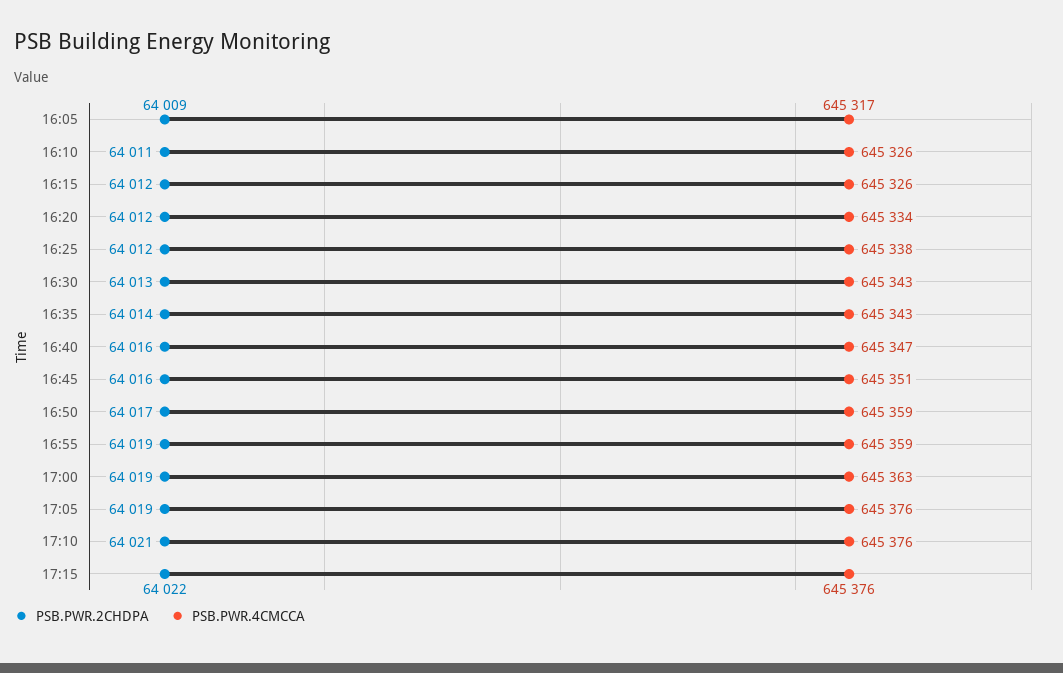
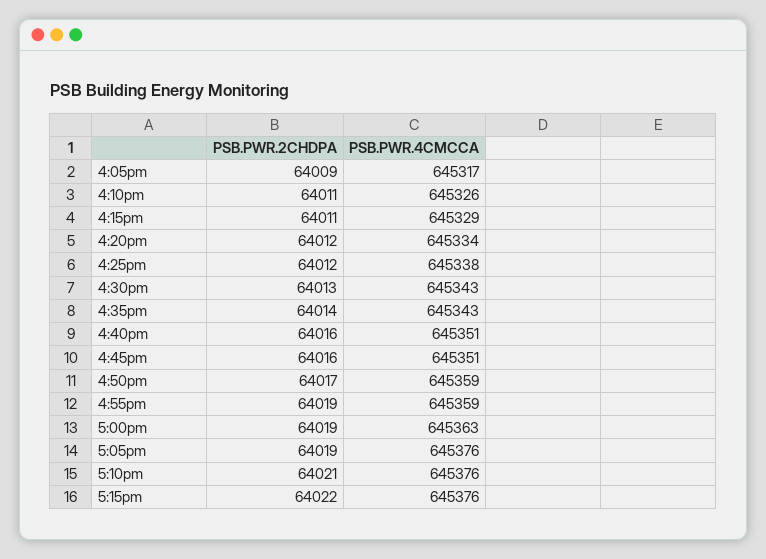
PSB.PWR.2CHDPA, 16:15: 64012 -> 64011
PSB.PWR.4CMCCA, 16:15: 645326 -> 645329
PSB.PWR.4CMCCA, 16:40: 645347 -> 645351

